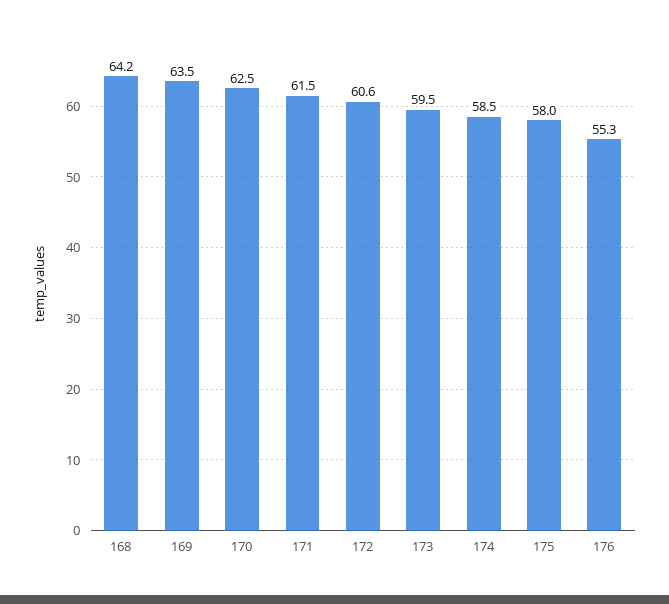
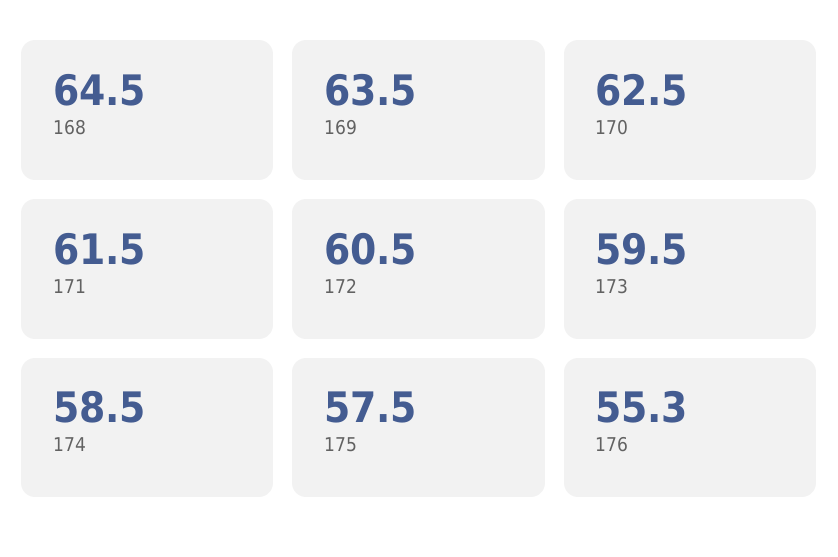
168: 64.2 -> 64.5
172: 60.6 -> 60.5
175: 58 -> 57.5

